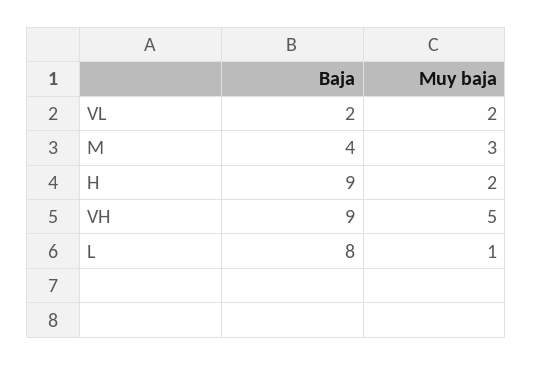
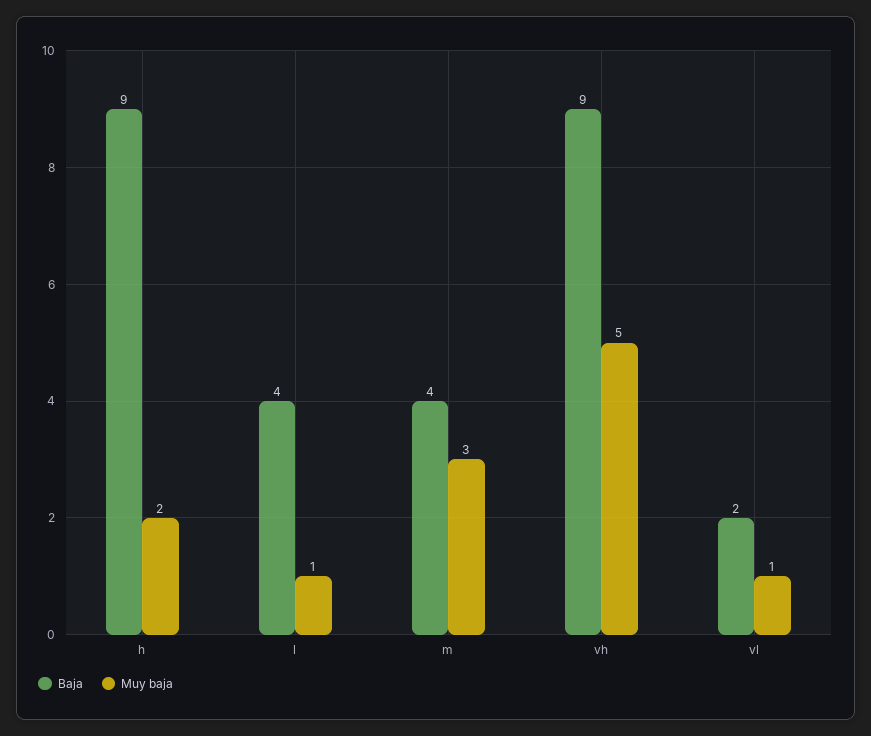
Muy baja, VL: 2 -> 1
Baja, L: 8 -> 4

